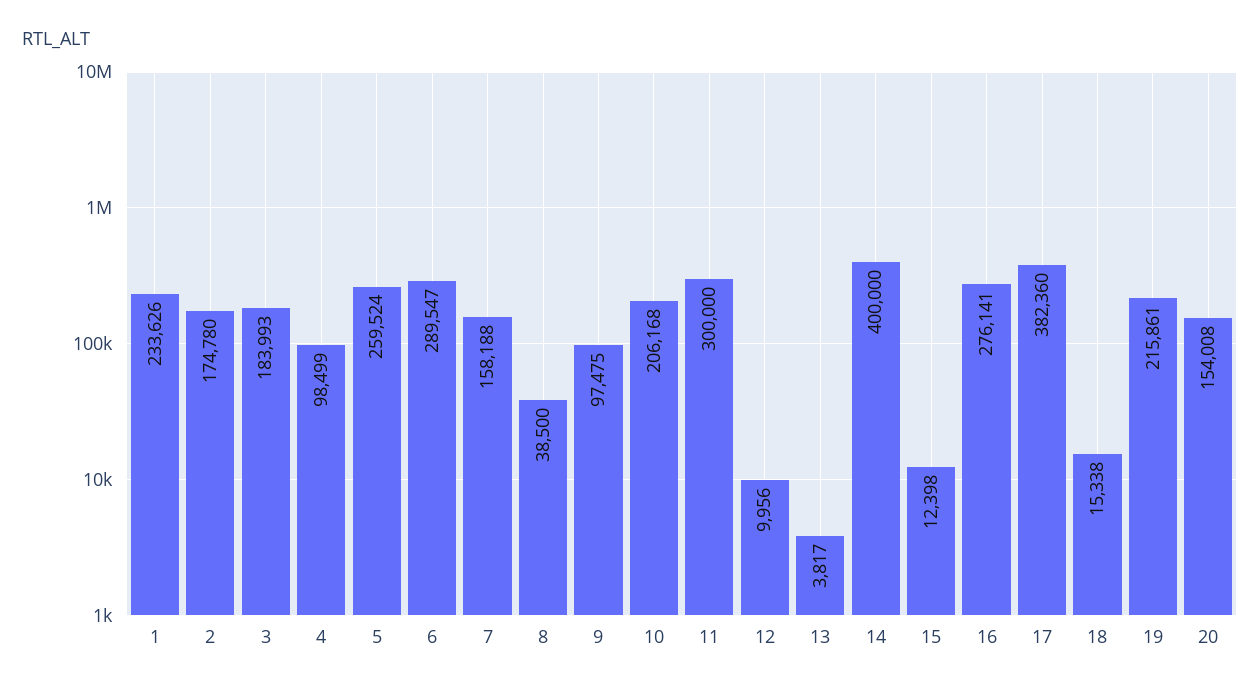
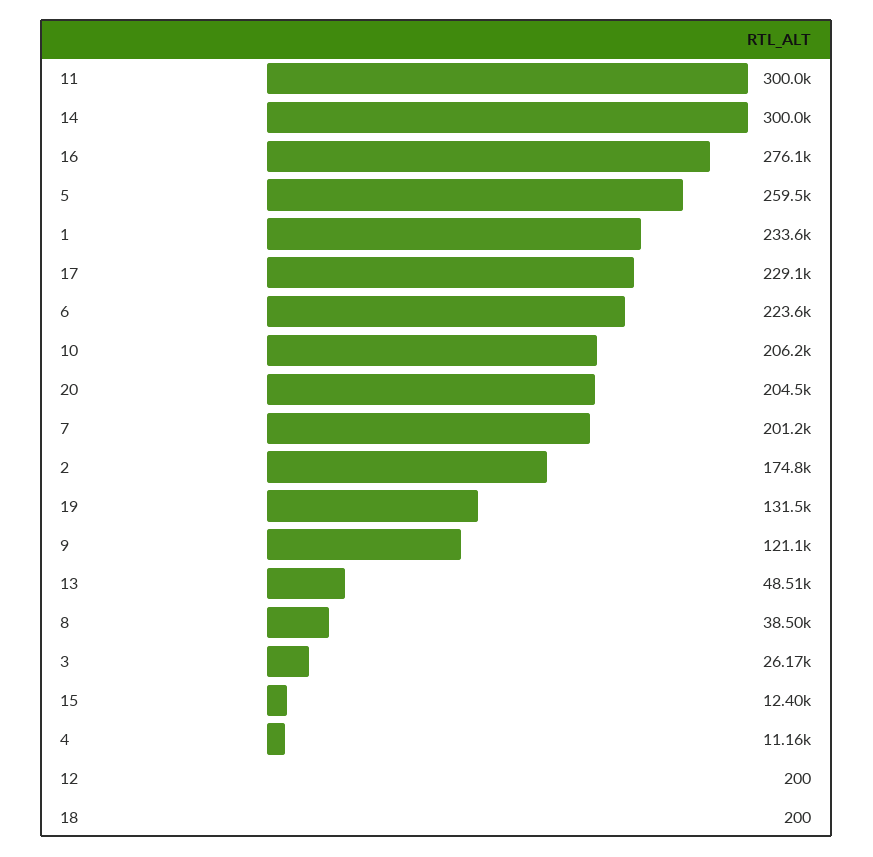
3: 183993 -> 26170
4: 98499 -> 11160
6: 289547 -> 223600
7: 158188 -> 201200
9: 97475 -> 121100
12: 9956 -> 200
13: 3817 -> 48510
14: 400000 -> 300000
17: 382360 -> 229100
18: 15338 -> 200
19: 215861 -> 131500
20: 154008 -> 204500

